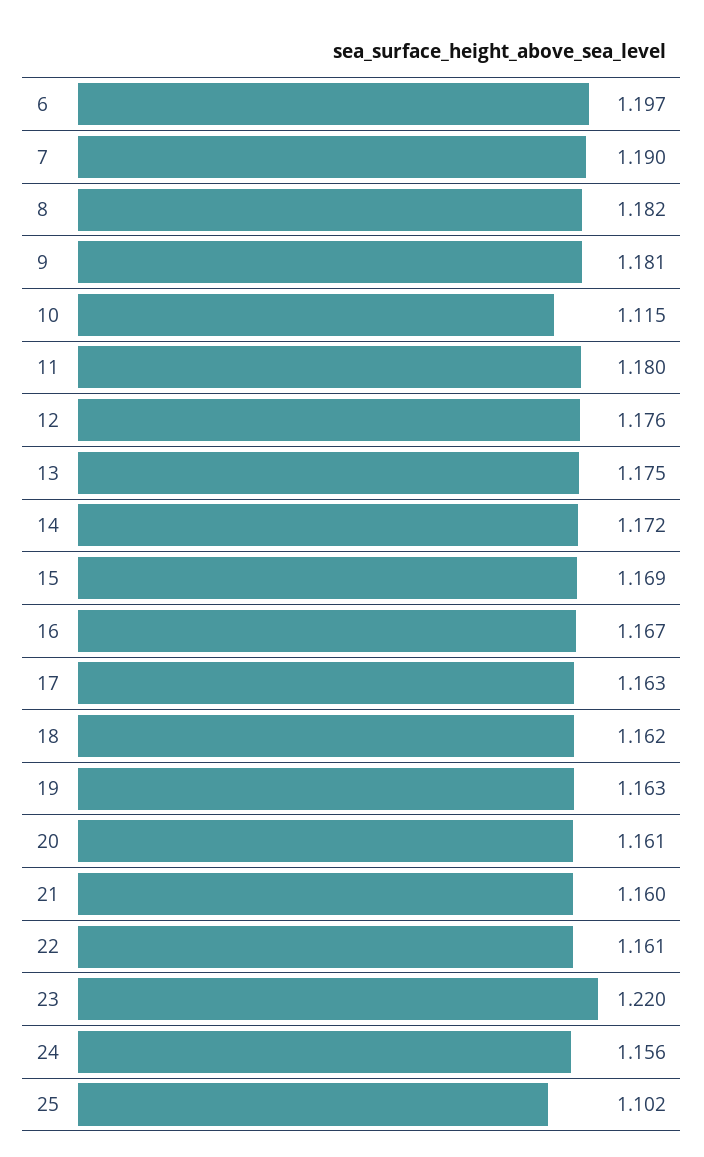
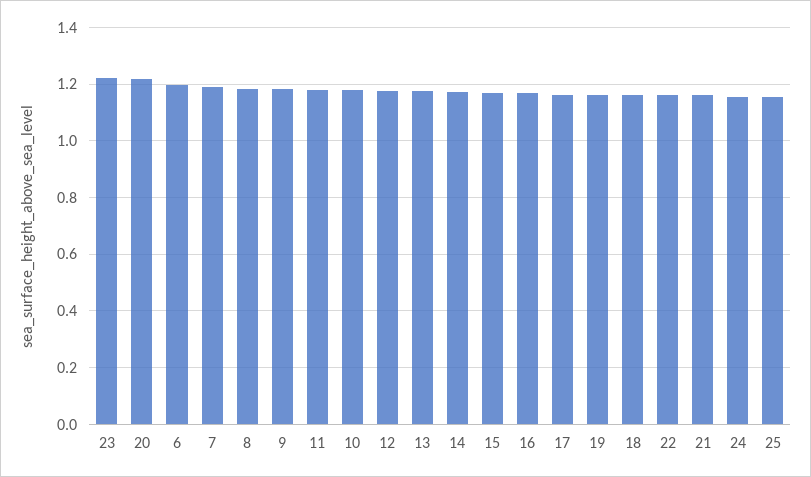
10: 1.115 -> 1.175
20: 1.161 -> 1.225
25: 1.102 -> 1.15

